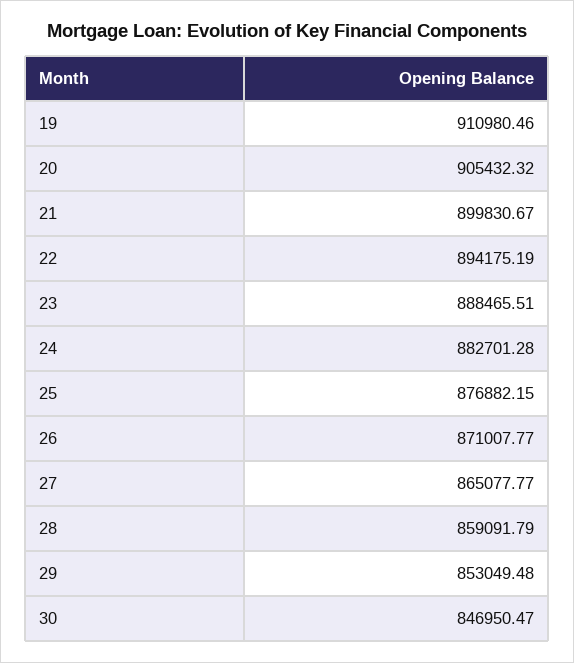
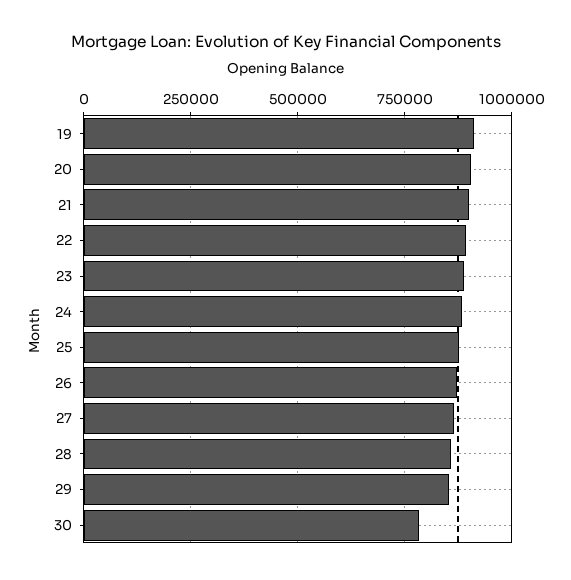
30: 846950.47 -> 775000

